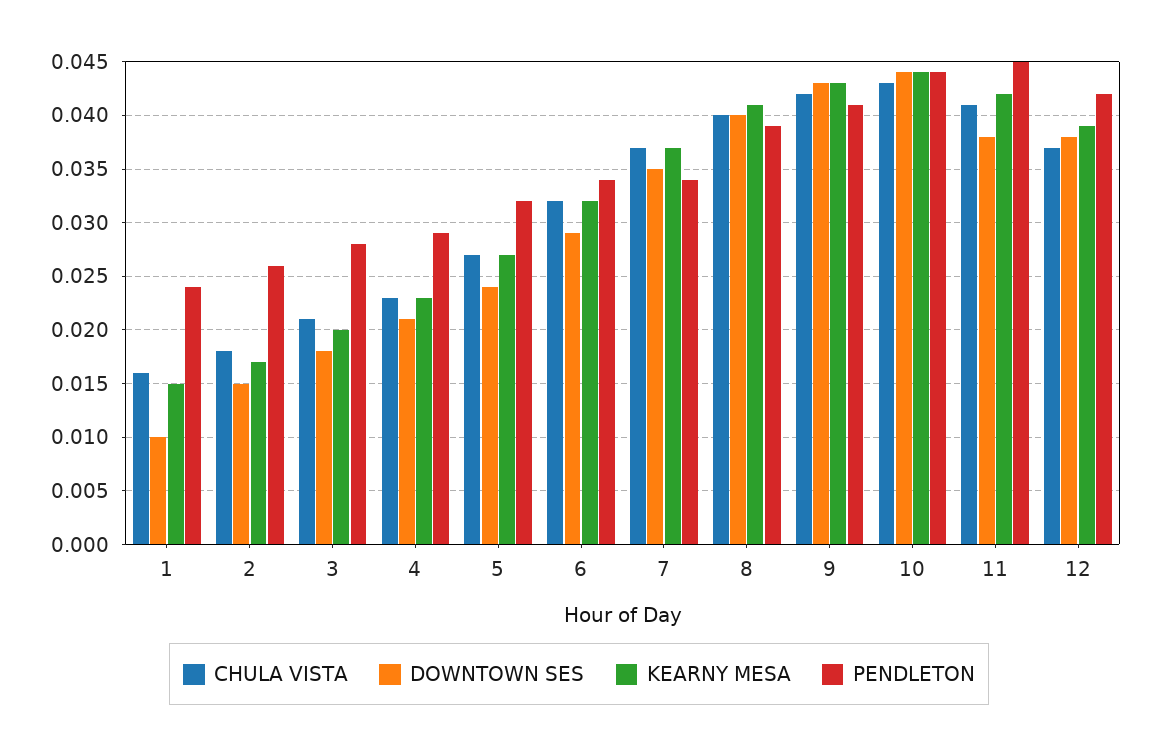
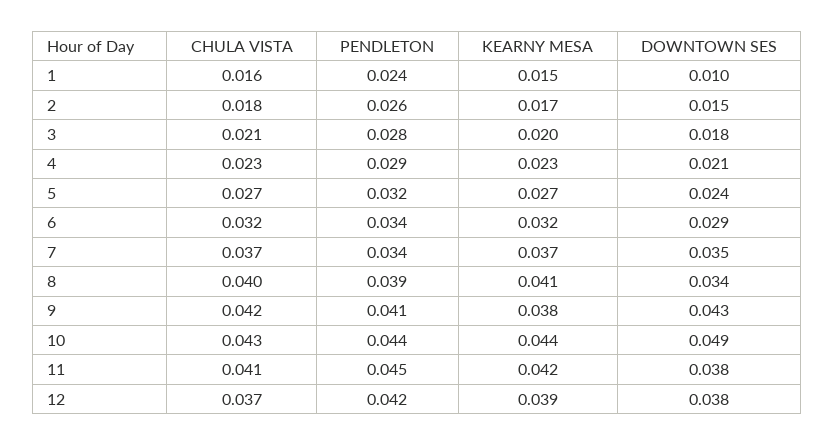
DOWNTOWN SES, 8: 0.04 -> 0.034
KEARNY MESA, 9: 0.043 -> 0.038
DOWNTOWN SES, 10: 0.044 -> 0.049

